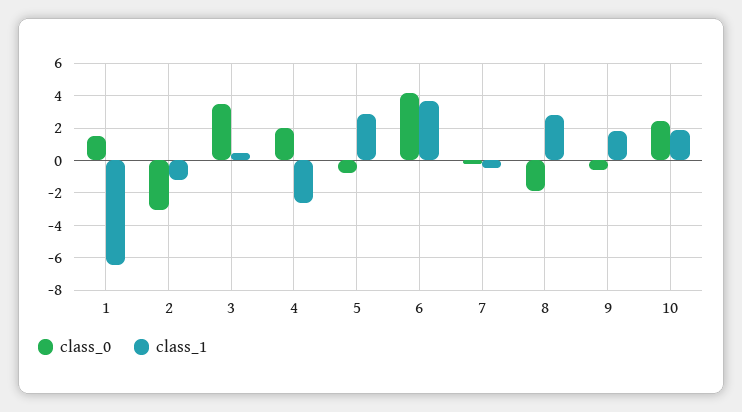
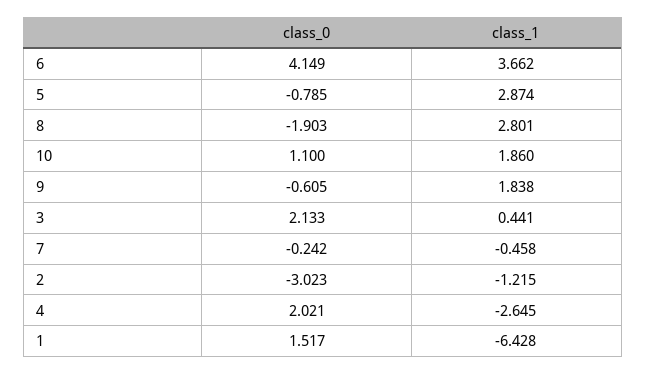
class_0, 3: 3.5 -> 2.133
class_0, 10: 2.5 -> 1.1

